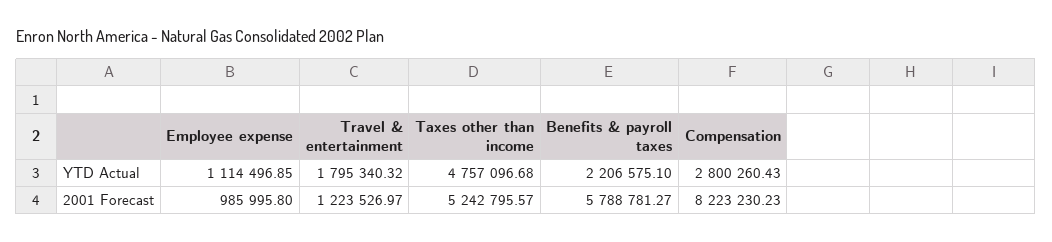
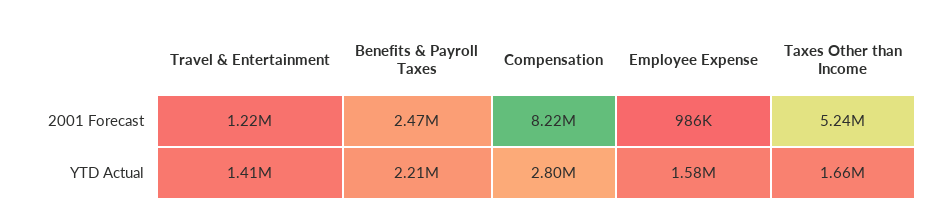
Employee expense, YTD Actual: 1114496.85 -> 1580000
Travel & entertainment, YTD Actual: 1795340.32 -> 1410000
Taxes other than income, YTD Actual: 4757096.68 -> 1660000
Benefits & payroll taxes, 2001 Forecast: 5788781.27 -> 2470000

